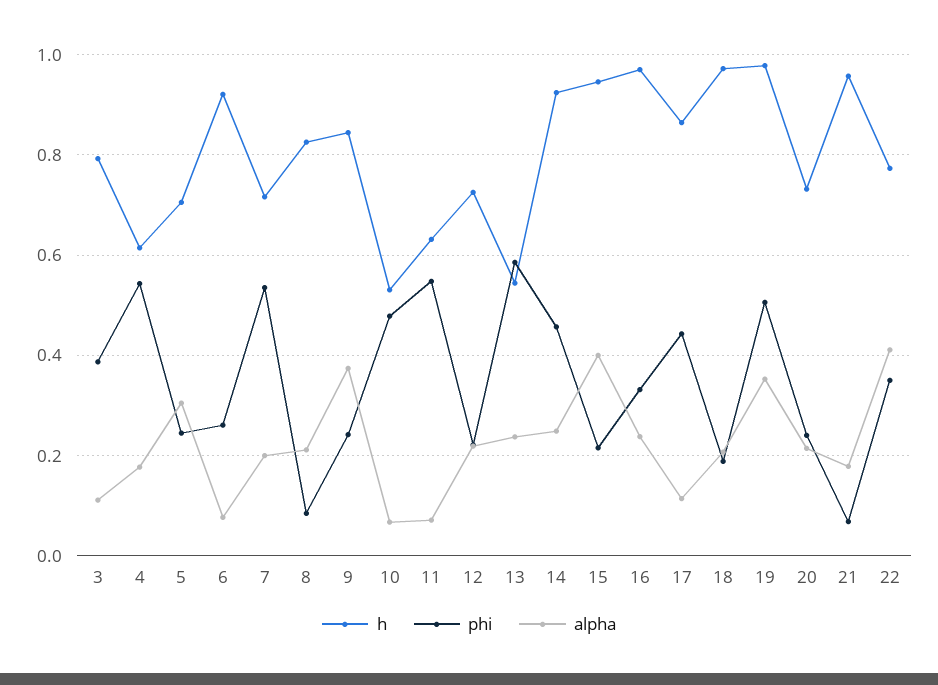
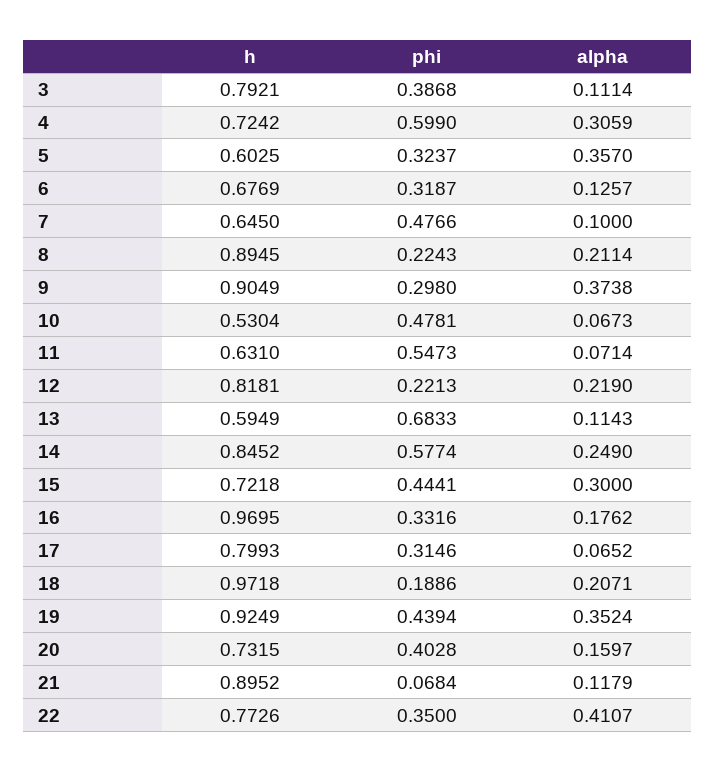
h, 4: 0.62 -> 0.7242
phi, 4: 0.54 -> 0.599
alpha, 4: 0.18 -> 0.3059
h, 5: 0.7 -> 0.6025
phi, 5: 0.24 -> 0.3237
alpha, 5: 0.3 -> 0.357
h, 6: 0.92 -> 0.6769
phi, 6: 0.26 -> 0.3187
alpha, 6: 0.08 -> 0.1257
h, 7: 0.72 -> 0.645
phi, 7: 0.54 -> 0.4766
alpha, 7: 0.2 -> 0.1
h, 8: 0.82 -> 0.8945
phi, 8: 0.08 -> 0.2243
h, 9: 0.84 -> 0.9049
phi, 9: 0.24 -> 0.298
h, 12: 0.72 -> 0.8181
h, 13: 0.54 -> 0.5949
phi, 13: 0.58 -> 0.6833
alpha, 13: 0.24 -> 0.1143
h, 14: 0.92 -> 0.8452
phi, 14: 0.46 -> 0.5774
h, 15: 0.94 -> 0.7218
phi, 15: 0.22 -> 0.4441
alpha, 15: 0.4 -> 0.3
alpha, 16: 0.24 -> 0.1762
h, 17: 0.86 -> 0.7993
phi, 17: 0.44 -> 0.3146
alpha, 17: 0.12 -> 0.0652
h, 19: 0.98 -> 0.9249
phi, 19: 0.5 -> 0.4394
phi, 20: 0.24 -> 0.4028
alpha, 20: 0.22 -> 0.1597
h, 21: 0.96 -> 0.8952
alpha, 21: 0.18 -> 0.1179

